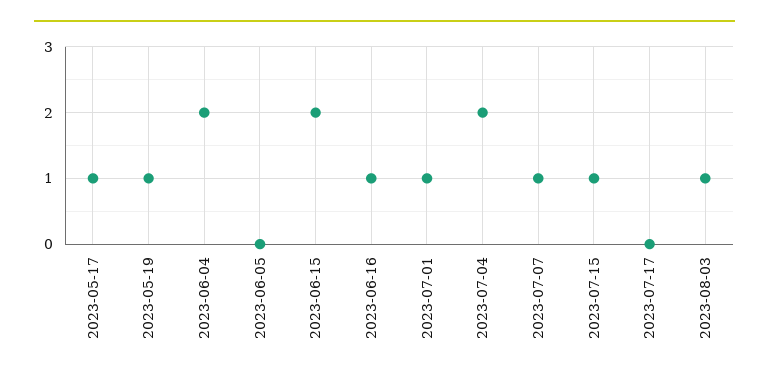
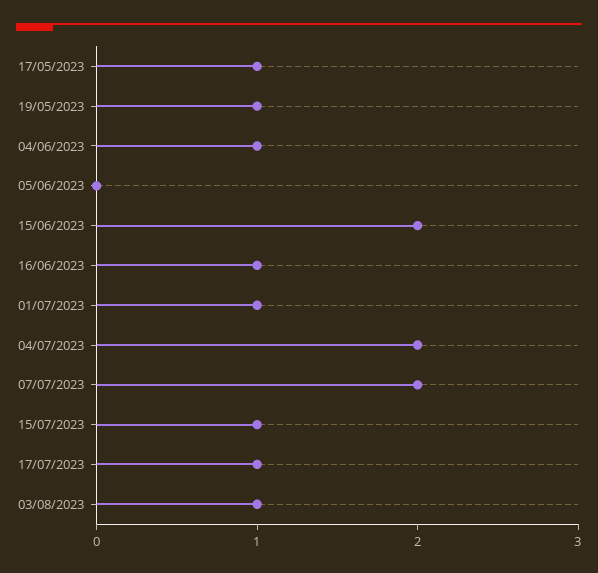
2023-06-04: 2 -> 1
2023-07-07: 1 -> 2
2023-07-17: 0 -> 1

